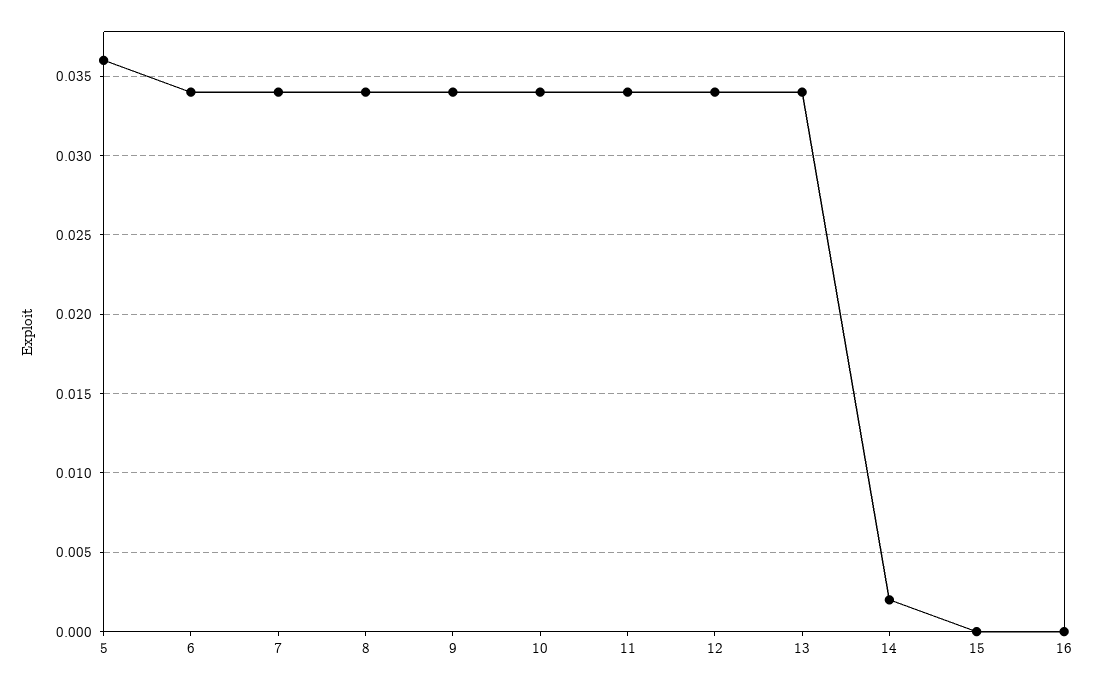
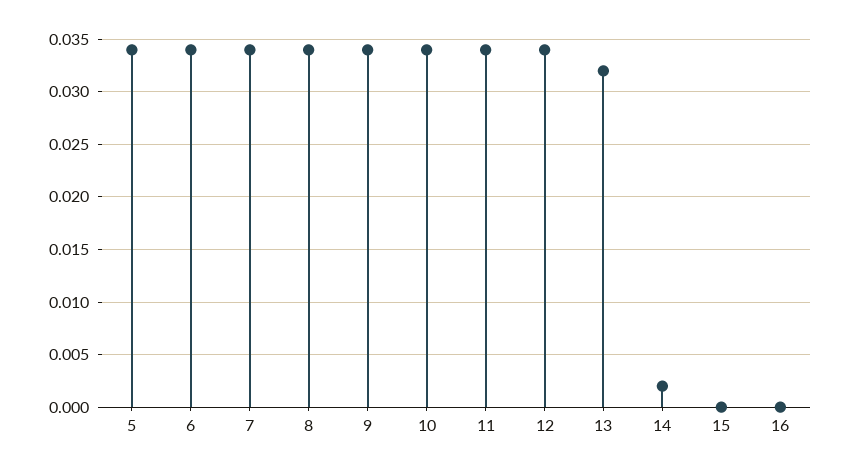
5: 0.036 -> 0.034
13: 0.034 -> 0.032

